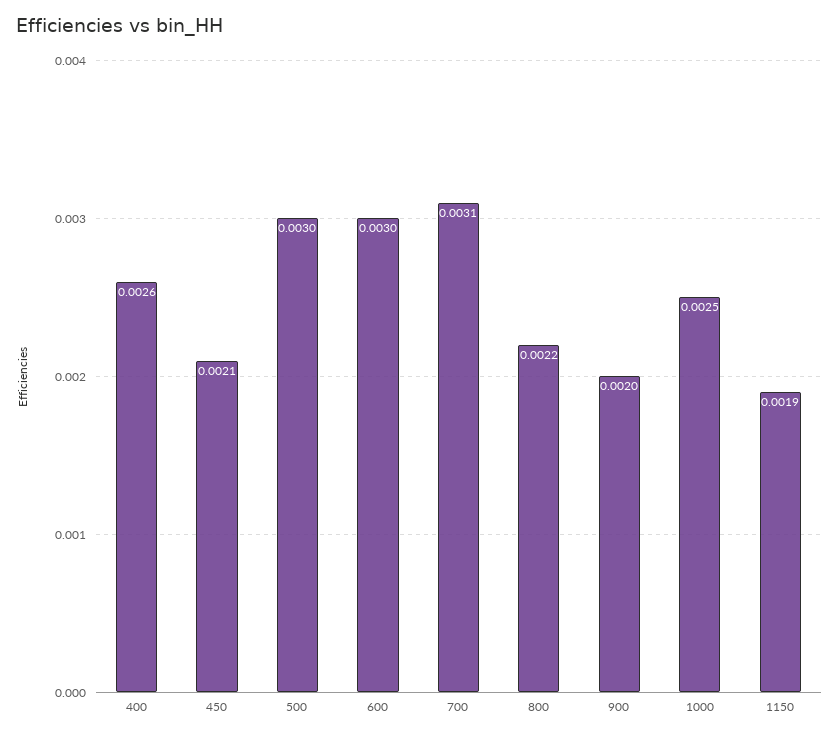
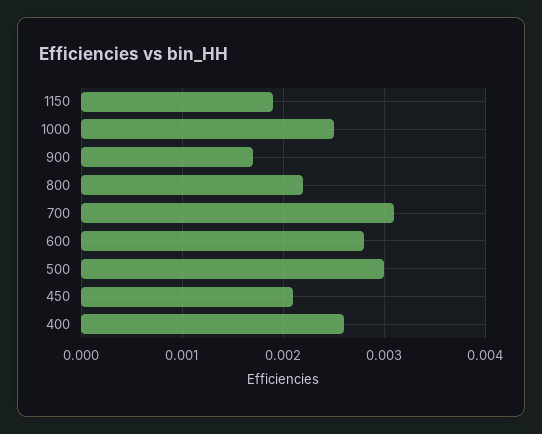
600: 0.003 -> 0.0028
900: 0.002 -> 0.0017

